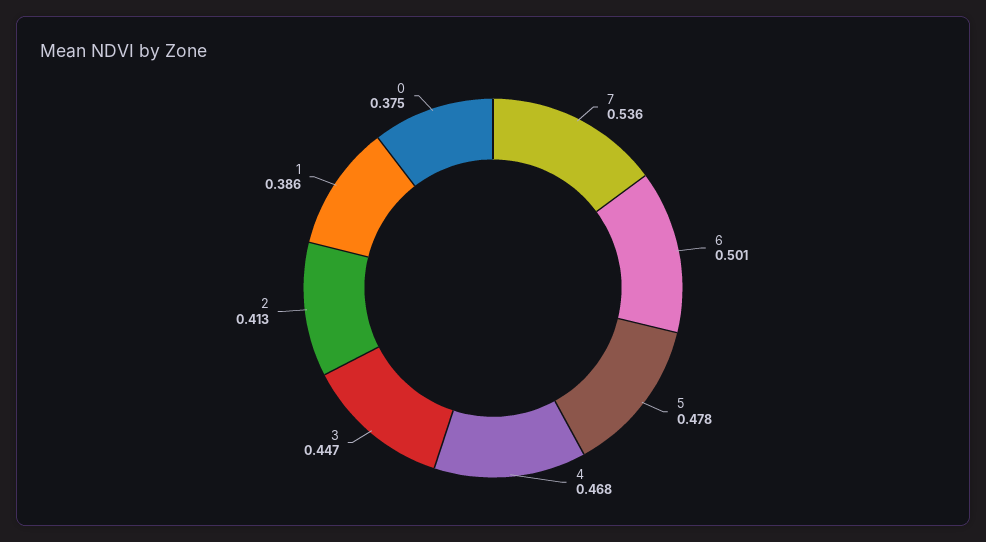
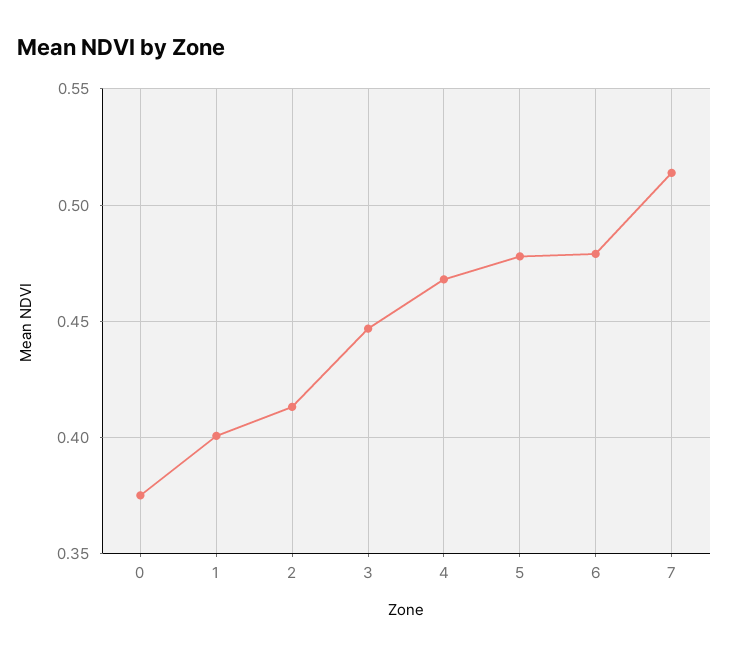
7: 0.536 -> 0.515
6: 0.501 -> 0.48
1: 0.386 -> 0.4

